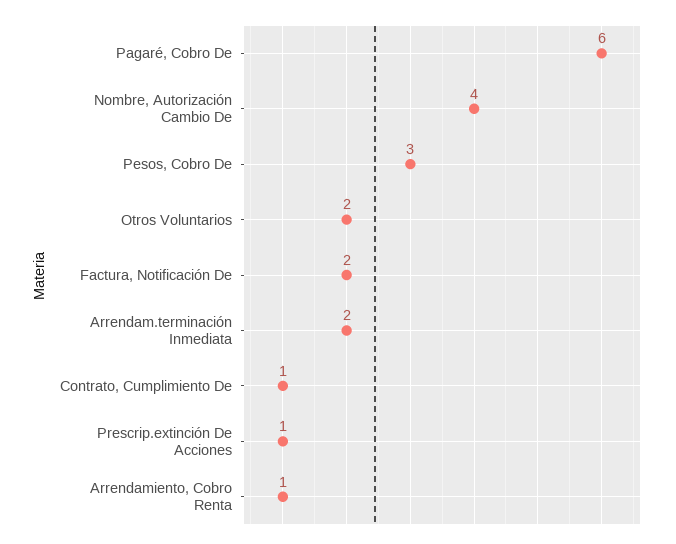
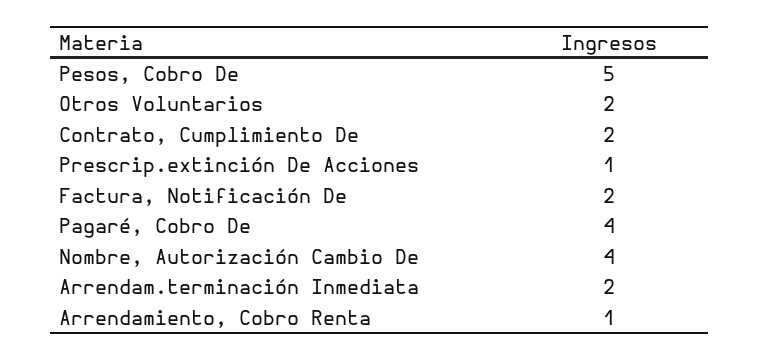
Pagaré, Cobro De: 6 -> 4
Pesos, Cobro De: 3 -> 5
Contrato, Cumplimiento De: 1 -> 2

